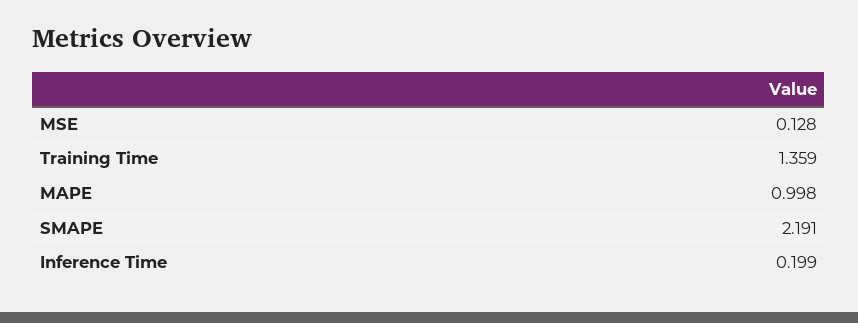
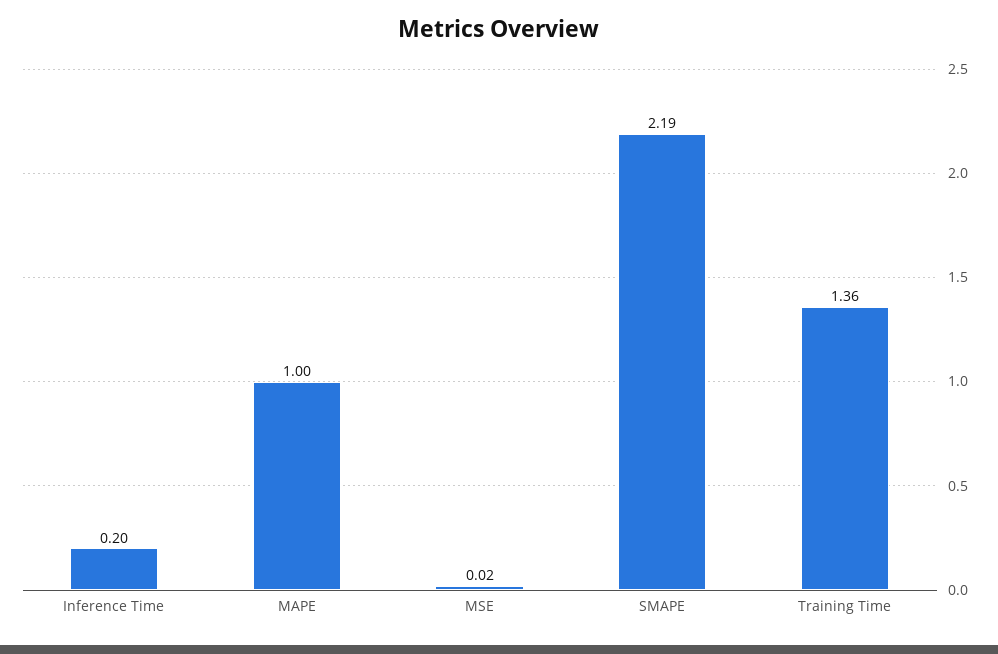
MSE: 0.128 -> 0.02

